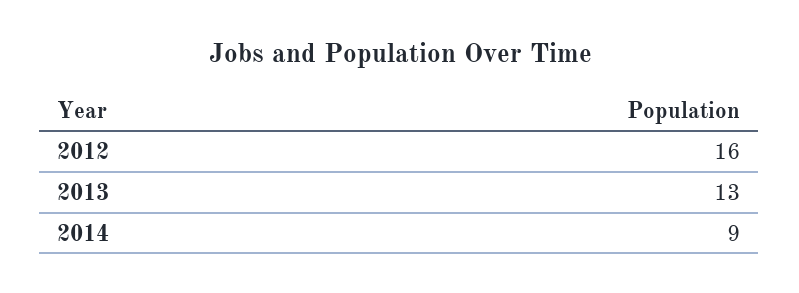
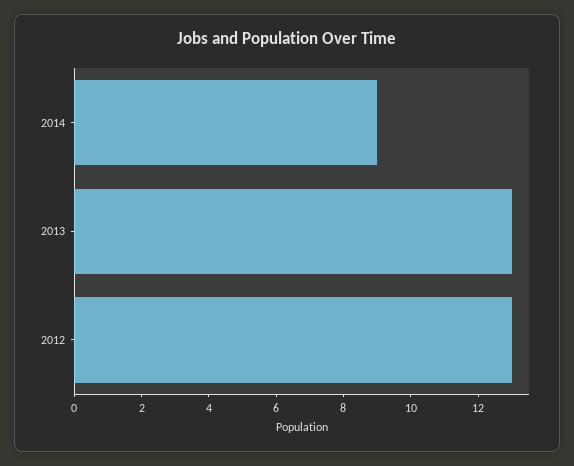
2012: 16 -> 13

